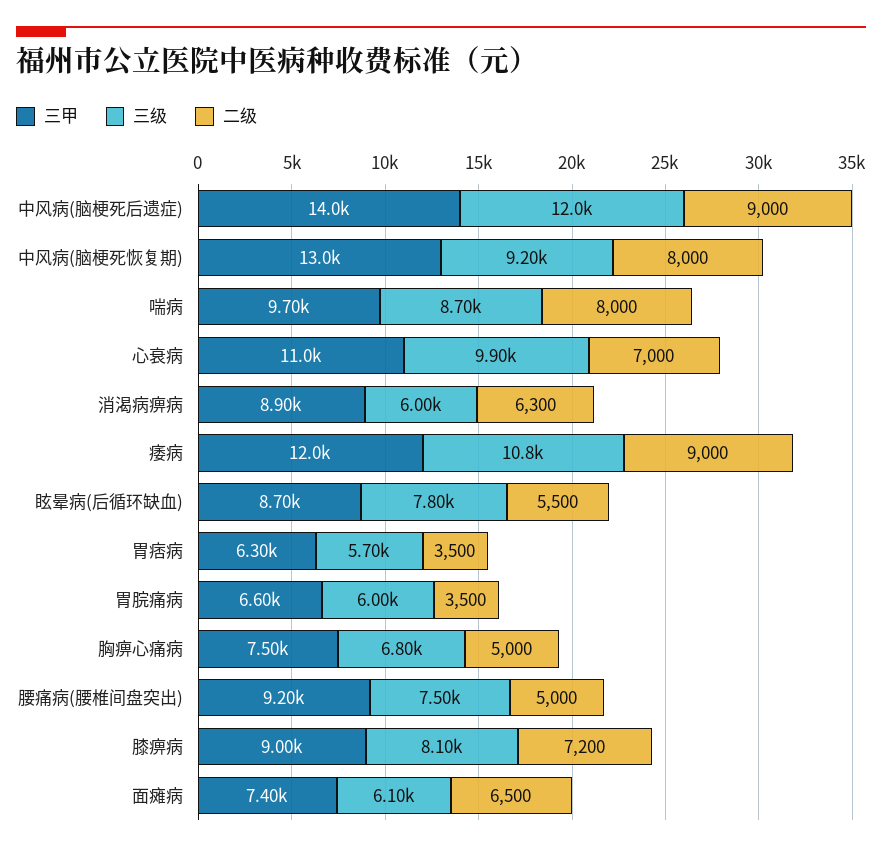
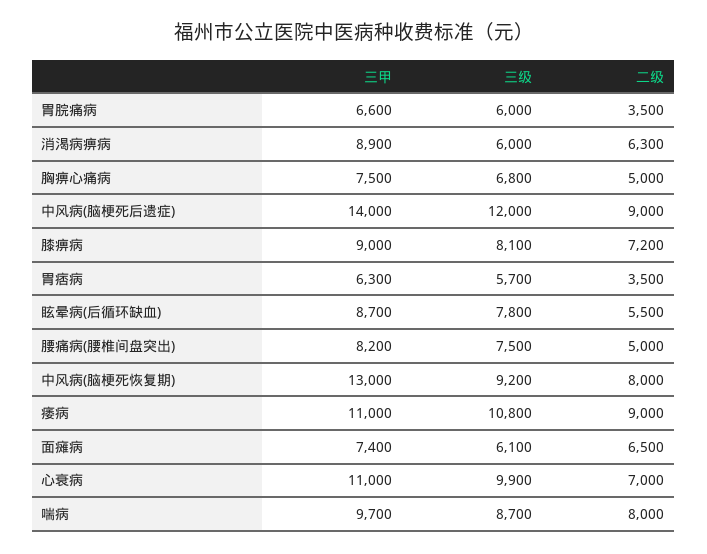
三甲, 痿病: 12000 -> 11000
三甲, 腰痛病(腰椎间盘突出): 9200 -> 8200

